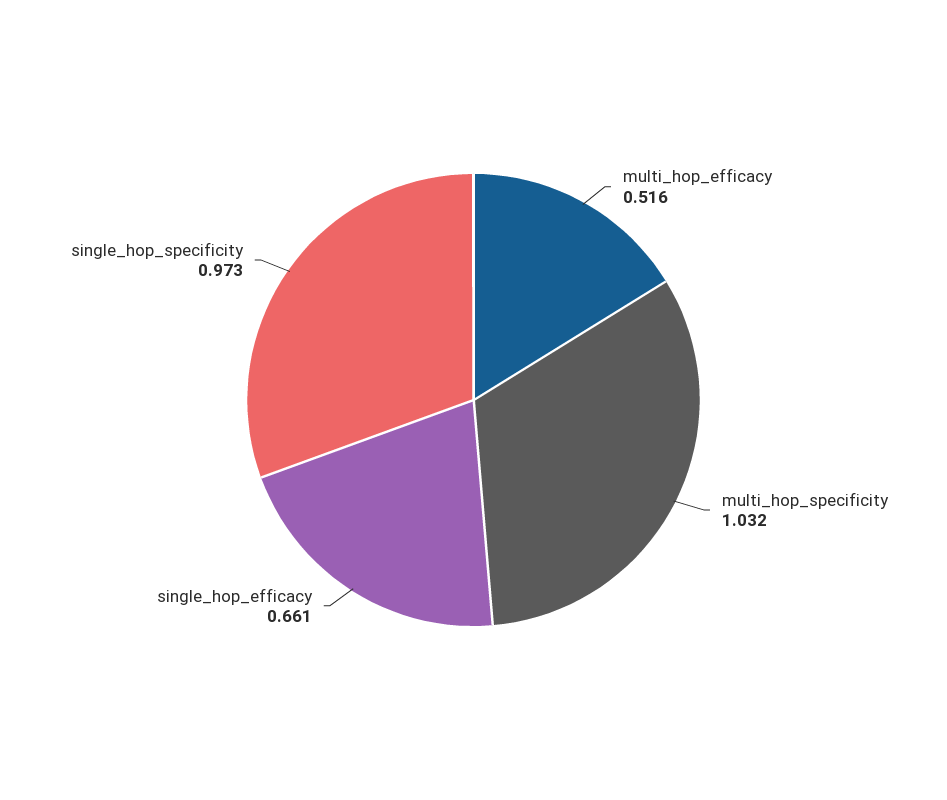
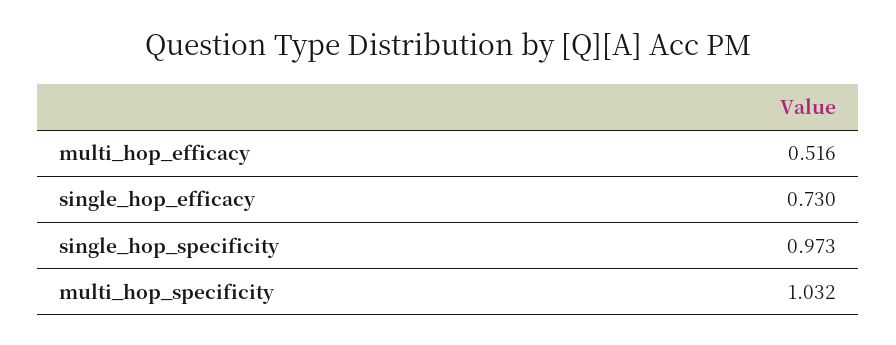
single_hop_efficacy: 0.661 -> 0.73

